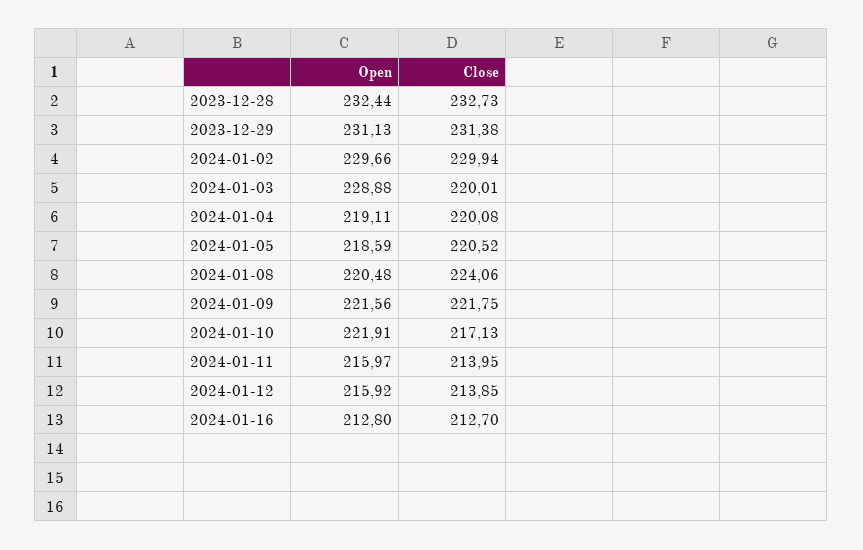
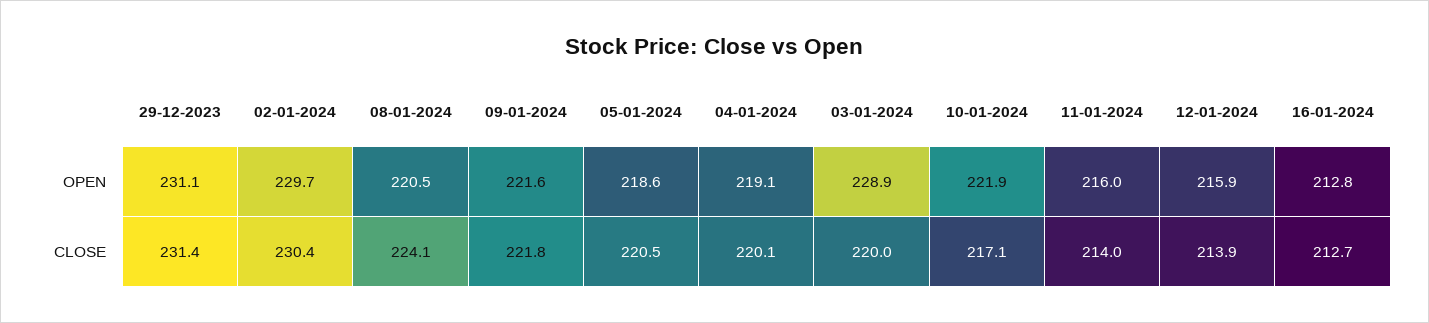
Open, 2023-12-28: 232.44 -> none
Close, 2023-12-28: 232.73 -> none
Close, 2024-01-02: 229.94 -> 230.4

